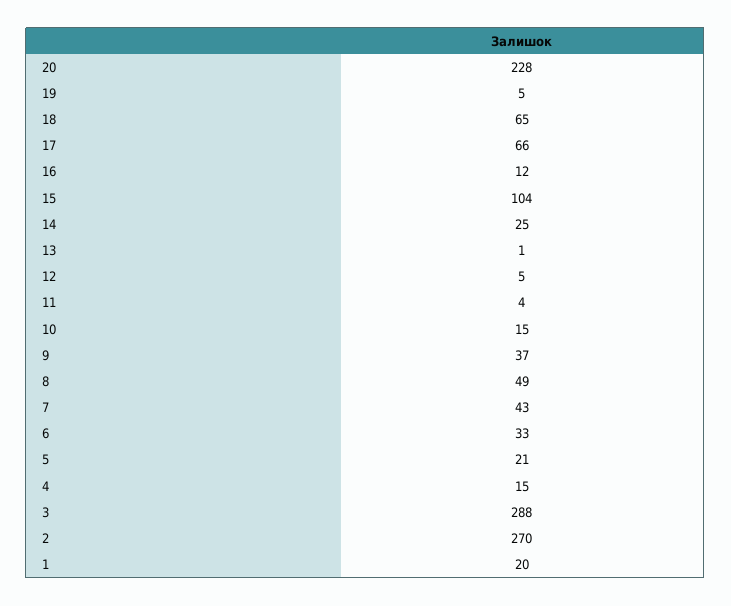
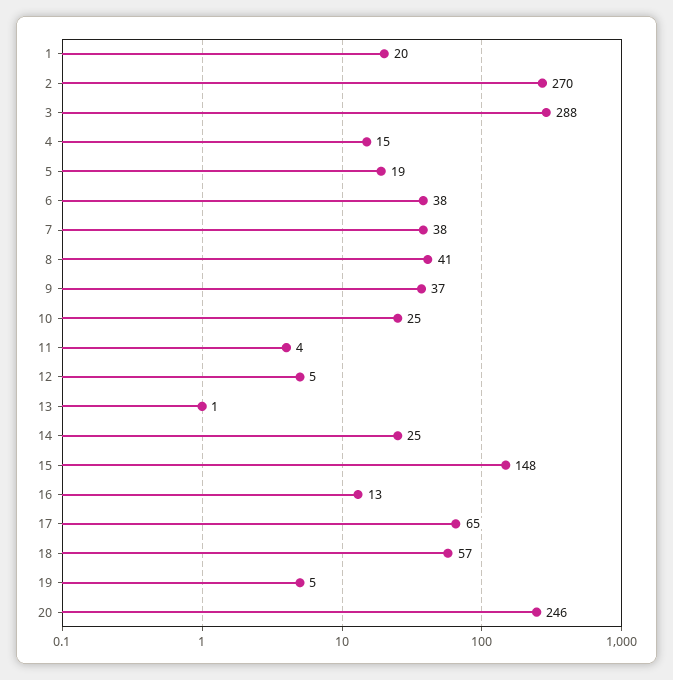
20: 228 -> 246
18: 65 -> 57
17: 66 -> 65
16: 12 -> 13
15: 104 -> 148
10: 15 -> 25
8: 49 -> 41
7: 43 -> 38
6: 33 -> 38
5: 21 -> 19

